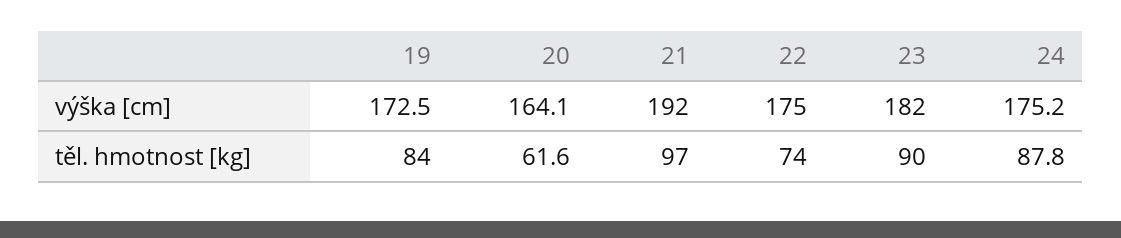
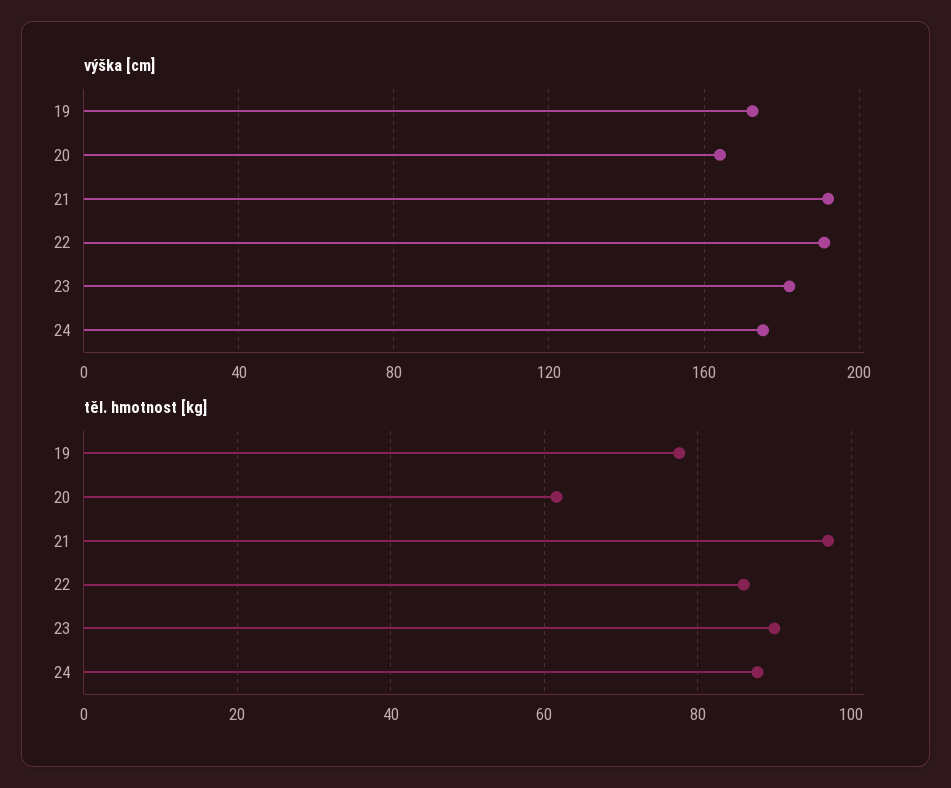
výška [cm], 22: 175 -> 190
těl. hmotnost [kg], 19: 84 -> 78
těl. hmotnost [kg], 22: 74 -> 86

